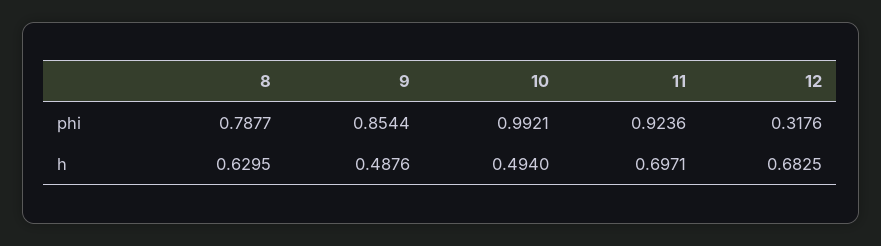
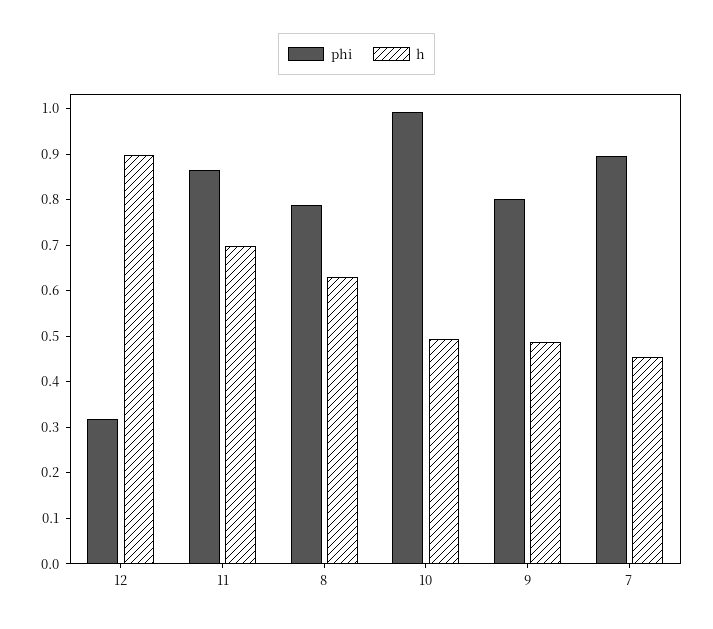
phi, 9: 0.8544 -> 0.8
phi, 11: 0.9236 -> 0.86
h, 12: 0.6825 -> 0.9
phi, 7: none -> 0.9
h, 7: none -> 0.46

